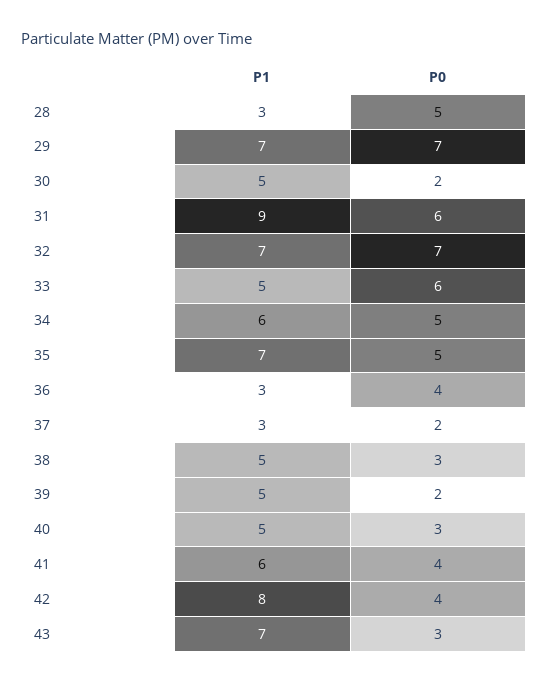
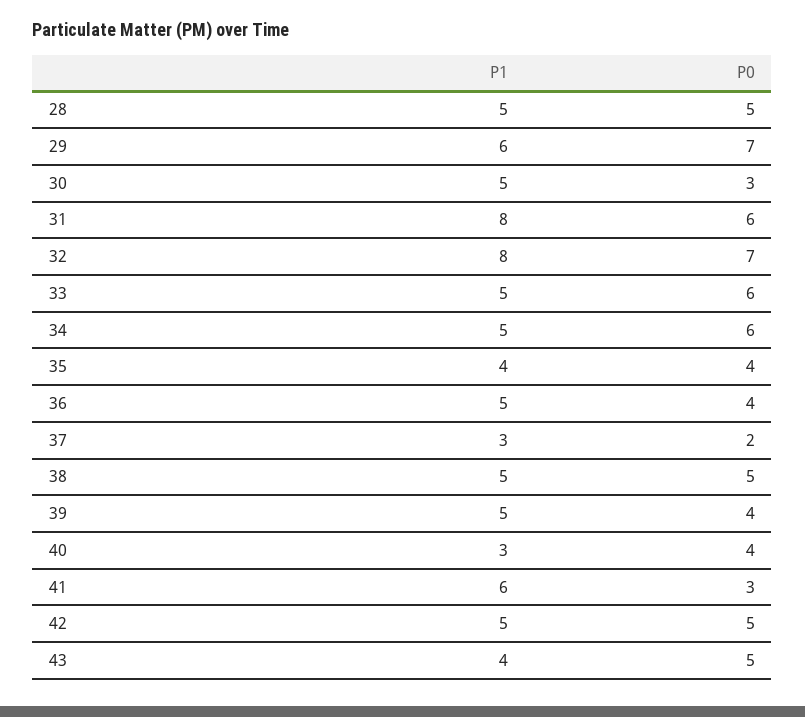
P1, 28: 3 -> 5
P1, 29: 7 -> 6
P0, 30: 2 -> 3
P1, 31: 9 -> 8
P1, 32: 7 -> 8
P1, 34: 6 -> 5
P0, 34: 5 -> 6
P1, 35: 7 -> 4
P0, 35: 5 -> 4
P1, 36: 3 -> 5
P0, 38: 3 -> 5
P0, 39: 2 -> 4
P1, 40: 5 -> 3
P0, 40: 3 -> 4
P0, 41: 4 -> 3
P1, 42: 8 -> 5
P0, 42: 4 -> 5
P1, 43: 7 -> 4
P0, 43: 3 -> 5

